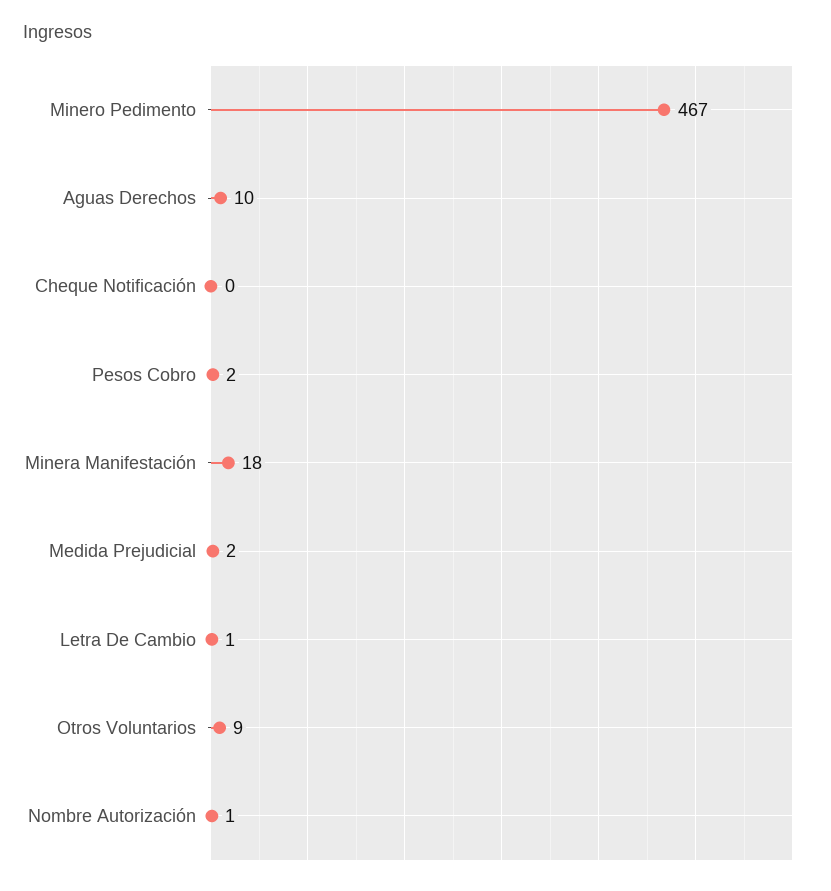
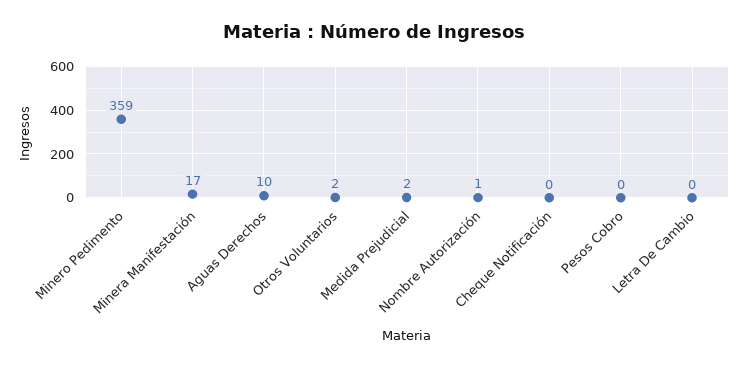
Minero Pedimento: 467 -> 359
Pesos Cobro: 2 -> 0
Minera Manifestación: 18 -> 17
Letra De Cambio: 1 -> 0
Otros Voluntarios: 9 -> 2

